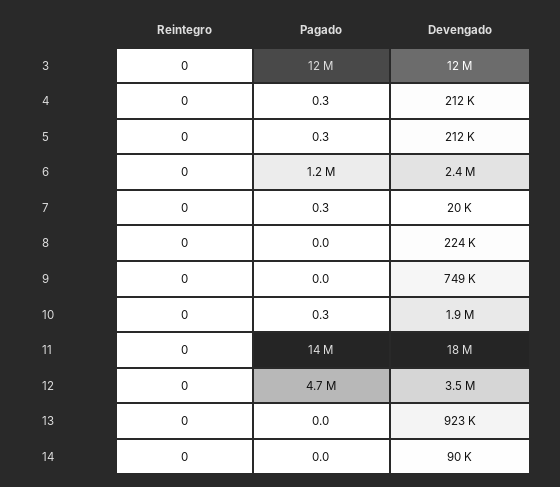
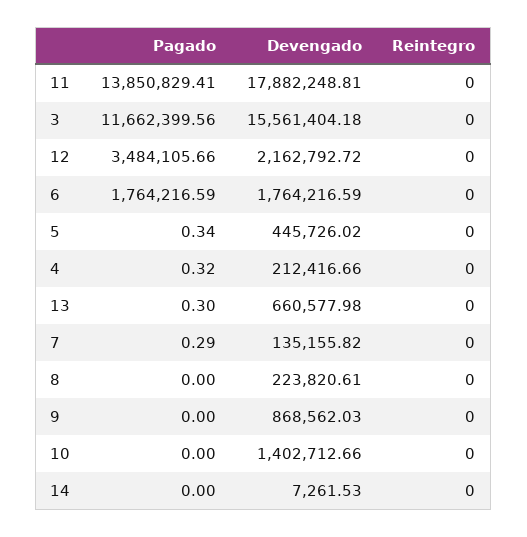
Devengado, 3: 12000000 -> 15561404.18
Devengado, 5: 212000 -> 445726.02
Pagado, 6: 1200000 -> 1764216.59
Devengado, 6: 2400000 -> 1764216.59
Devengado, 7: 20000 -> 135155.82
Devengado, 9: 749000 -> 868562.03
Pagado, 10: 0.3 -> 0
Devengado, 10: 1900000 -> 1402712.66
Pagado, 12: 4700000 -> 3484105.66
Devengado, 12: 3500000 -> 2162792.72
Pagado, 13: 0 -> 0.3
Devengado, 13: 923000 -> 660577.98
Devengado, 14: 90000 -> 7261.53

